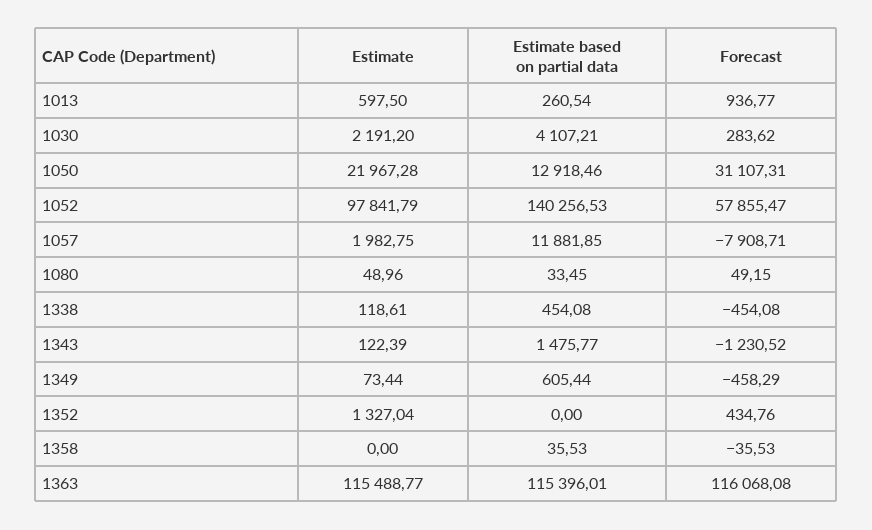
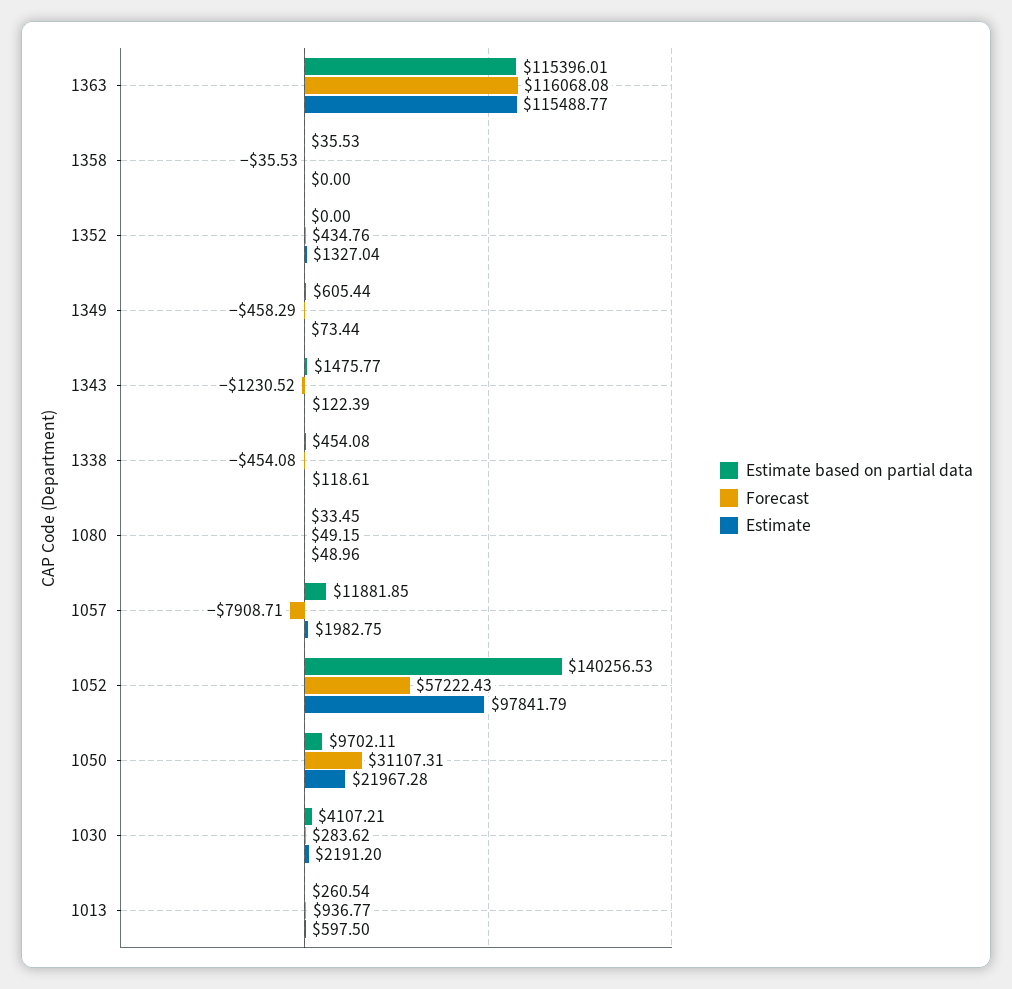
Estimate based on partial data, 1050: 12918.46 -> 9702.11
Forecast, 1052: 57855.47 -> 57222.43

